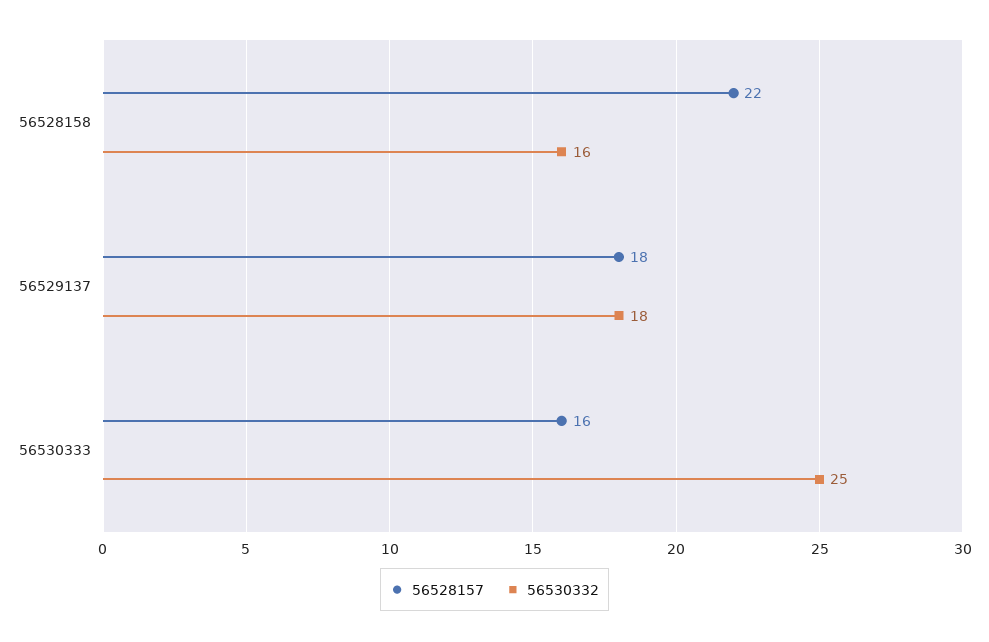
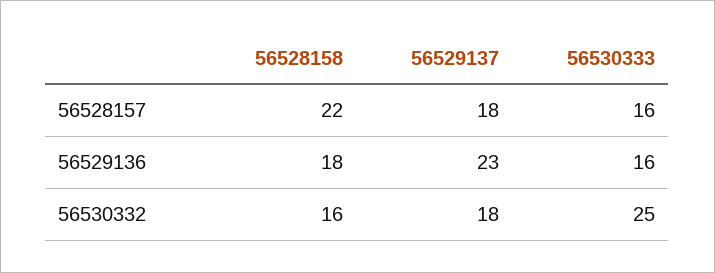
56529136, 56528158: none -> 18
56529136, 56529137: none -> 23
56529136, 56530333: none -> 16

